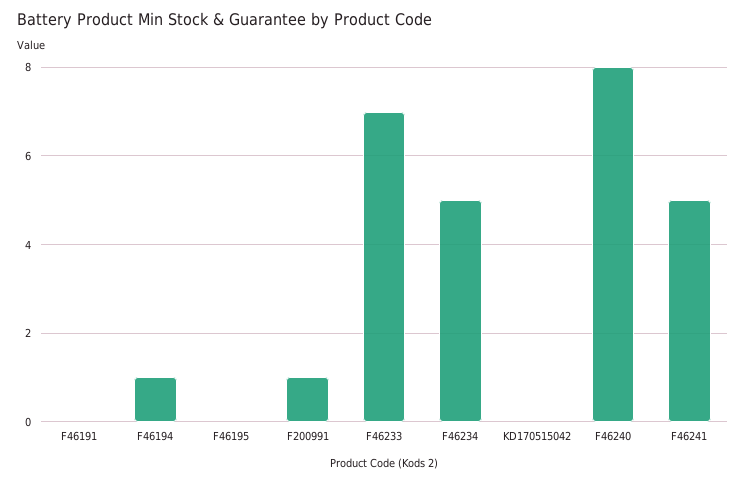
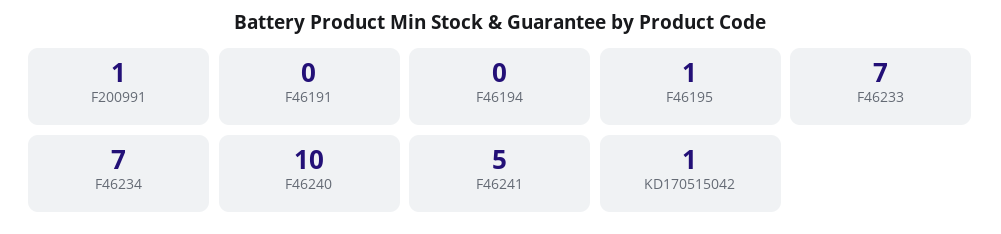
F46194: 1 -> 0
F46195: 0 -> 1
F46234: 5 -> 7
KD170515042: 0 -> 1
F46240: 8 -> 10

